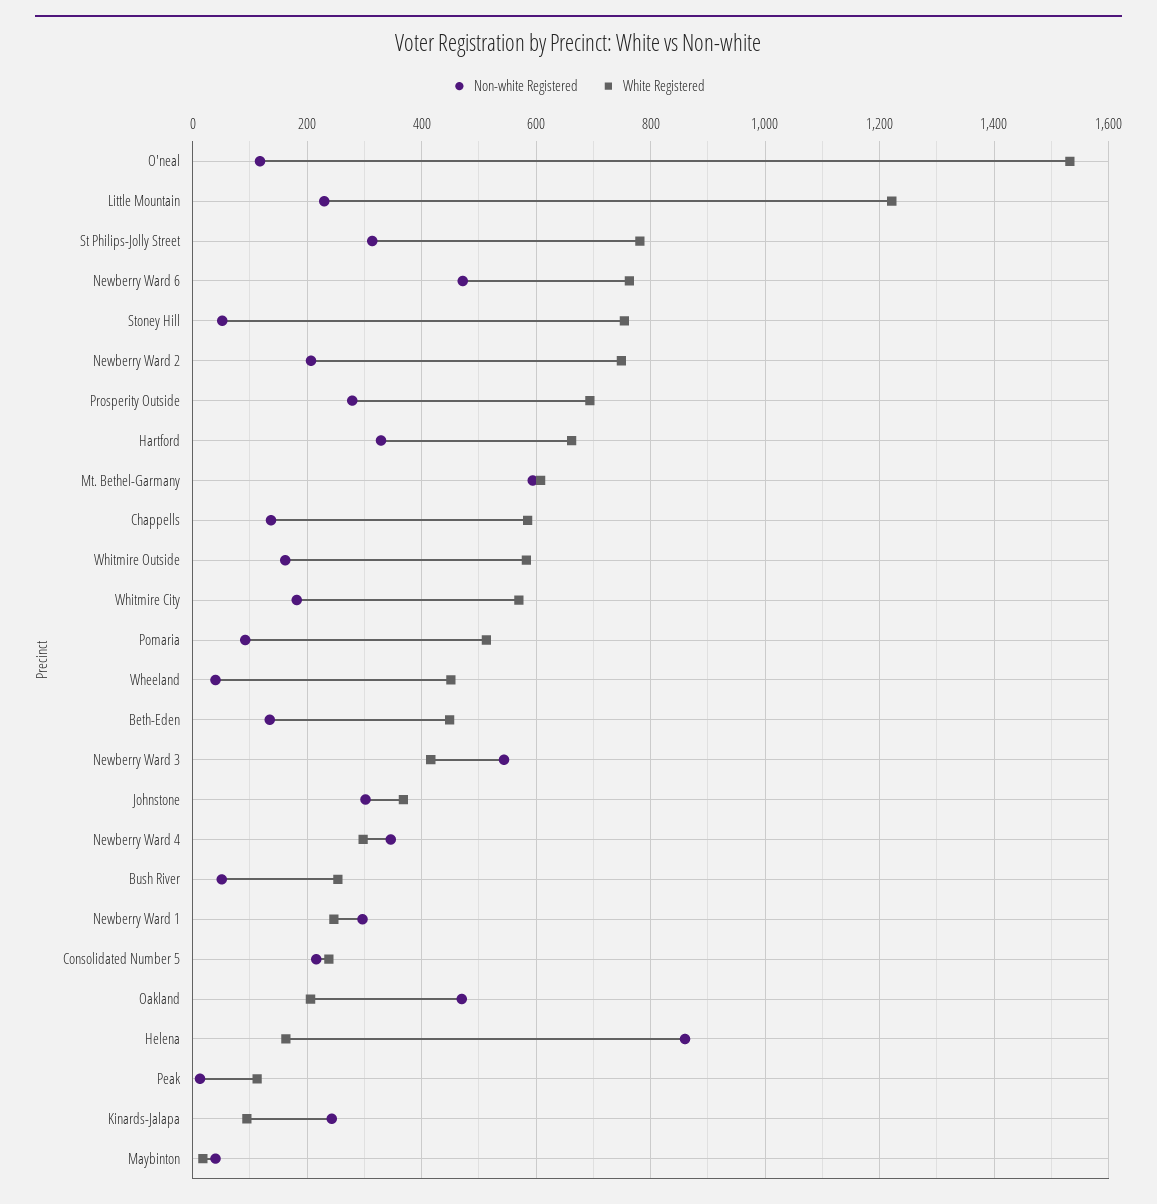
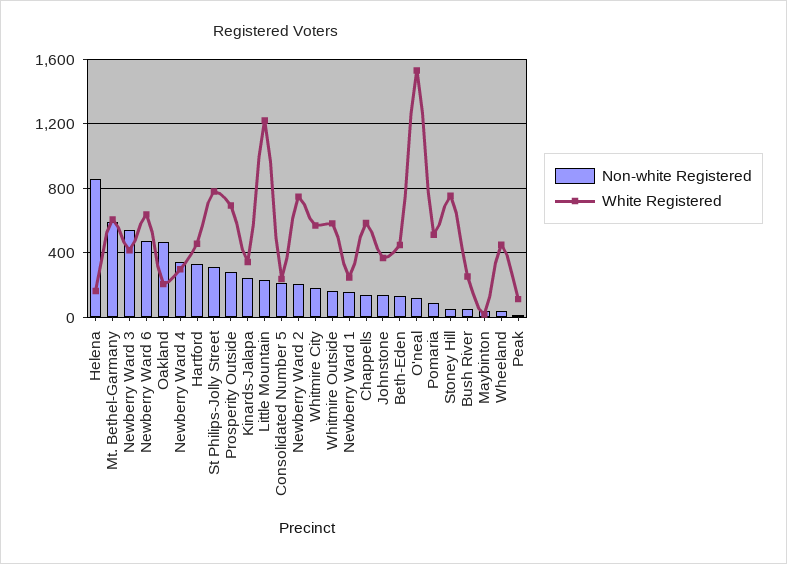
White Registered, Newberry Ward 6: 760 -> 650
White Registered, Hartford: 660 -> 450
Non-white Registered, Johnstone: 300 -> 150
Non-white Registered, Newberry Ward 1: 300 -> 150
White Registered, Kinards-Jalapa: 100 -> 350

